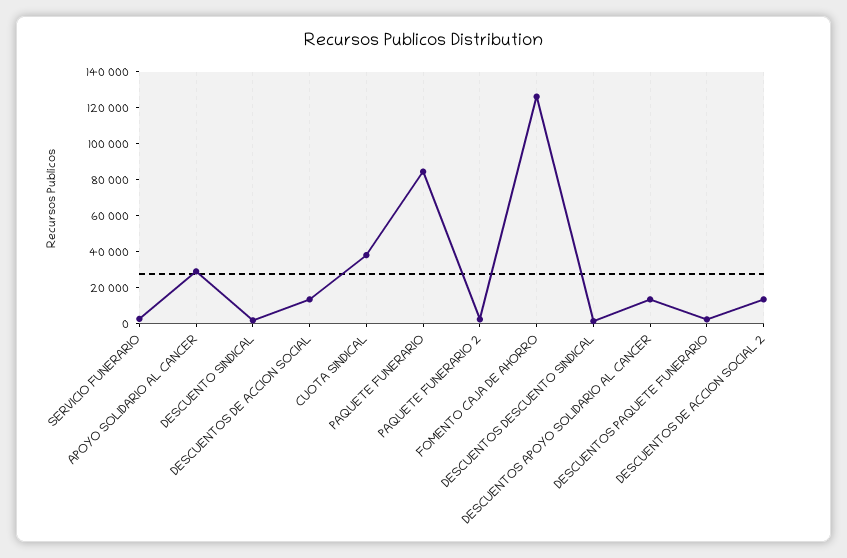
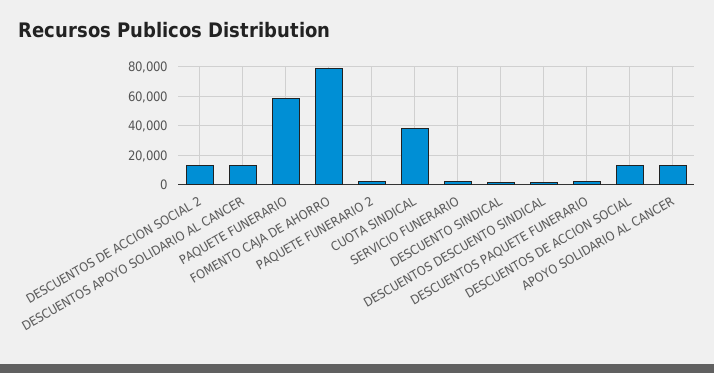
APOYO SOLIDARIO AL CANCER: 30000 -> 15000
PAQUETE FUNERARIO: 85000 -> 60000
FOMENTO CAJA DE AHORRO: 125000 -> 80000

